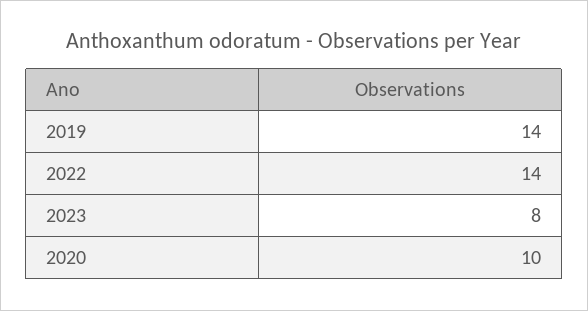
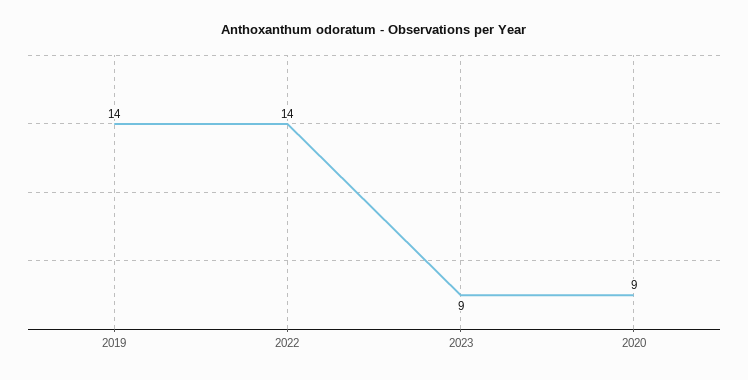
2023: 8 -> 9
2020: 10 -> 9

